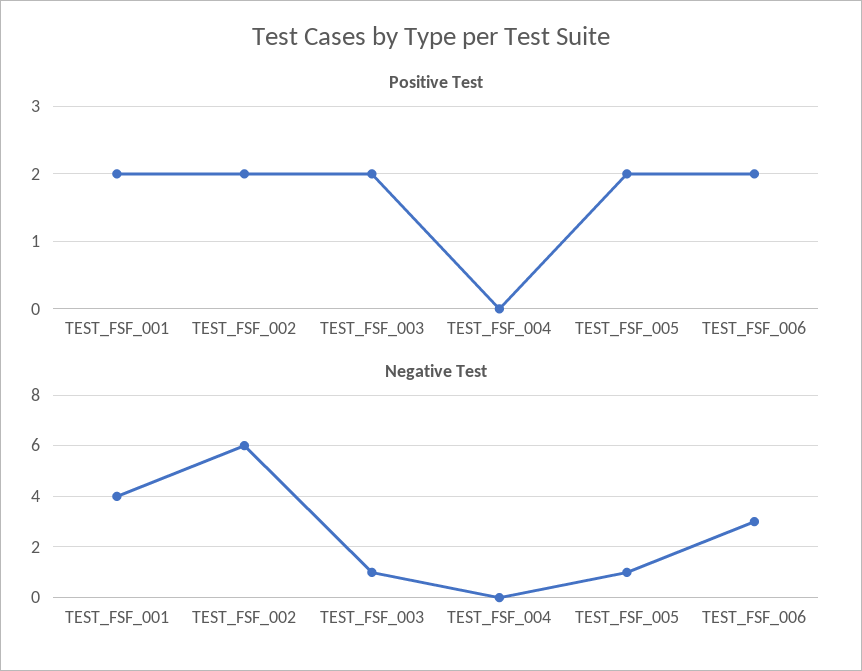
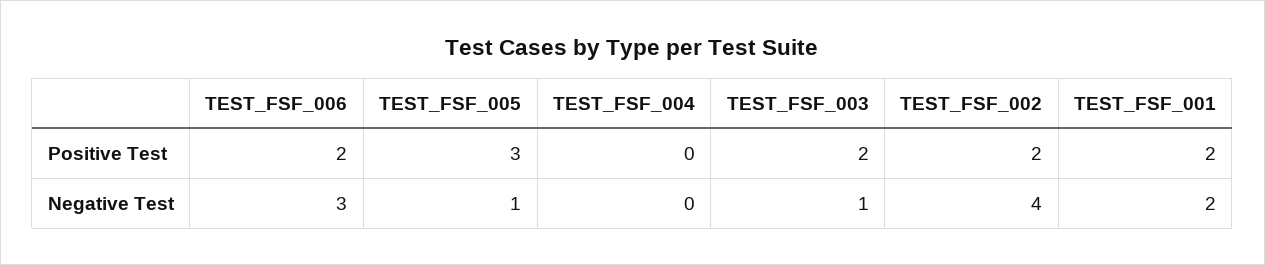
Positive Test, TEST_FSF_005: 2 -> 3
Negative Test, TEST_FSF_001: 4 -> 2
Negative Test, TEST_FSF_002: 6 -> 4

